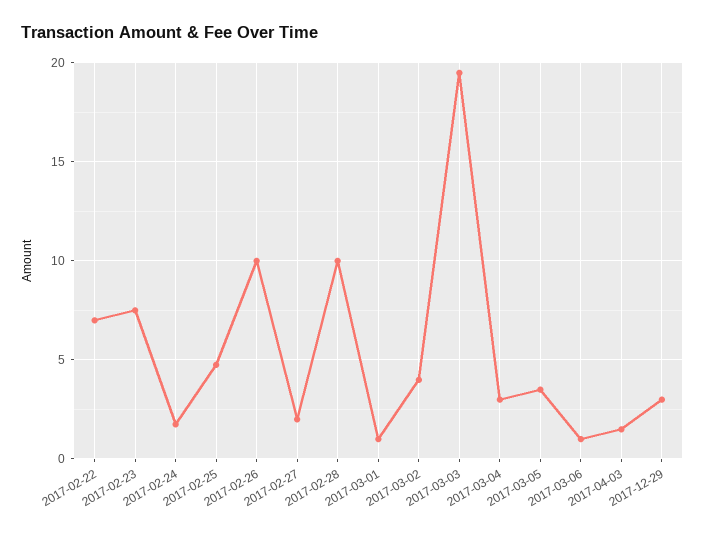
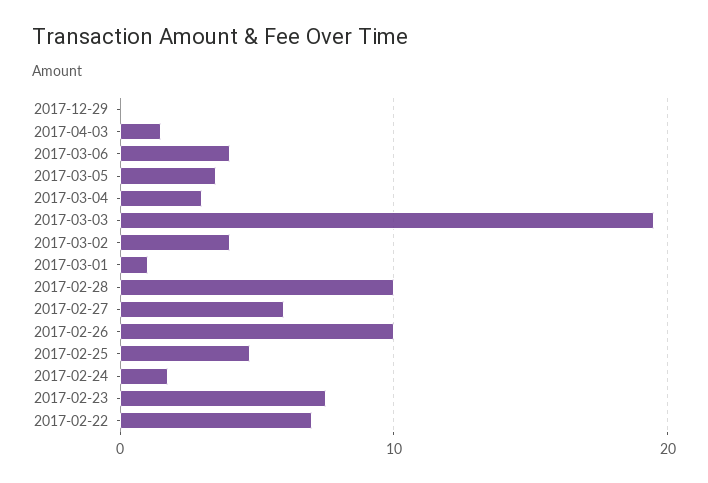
2017-02-27: 2 -> 6
2017-03-06: 1 -> 4
2017-12-29: 3 -> 0

